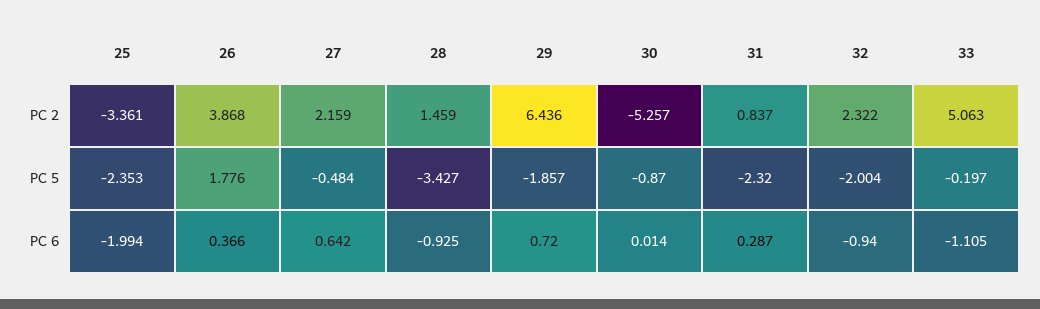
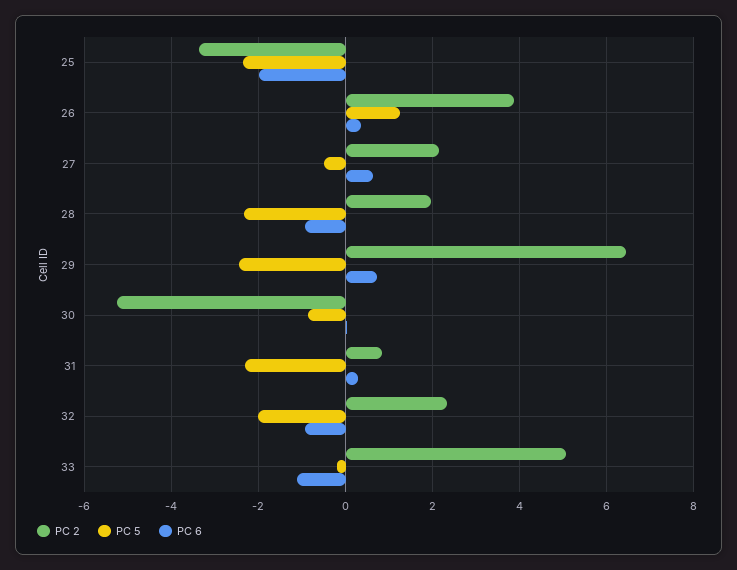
PC 2, 28: 1.459 -> 2
PC 5, 26: 1.776 -> 1.2
PC 5, 28: -3.427 -> -2.4
PC 5, 29: -1.857 -> -2.4

